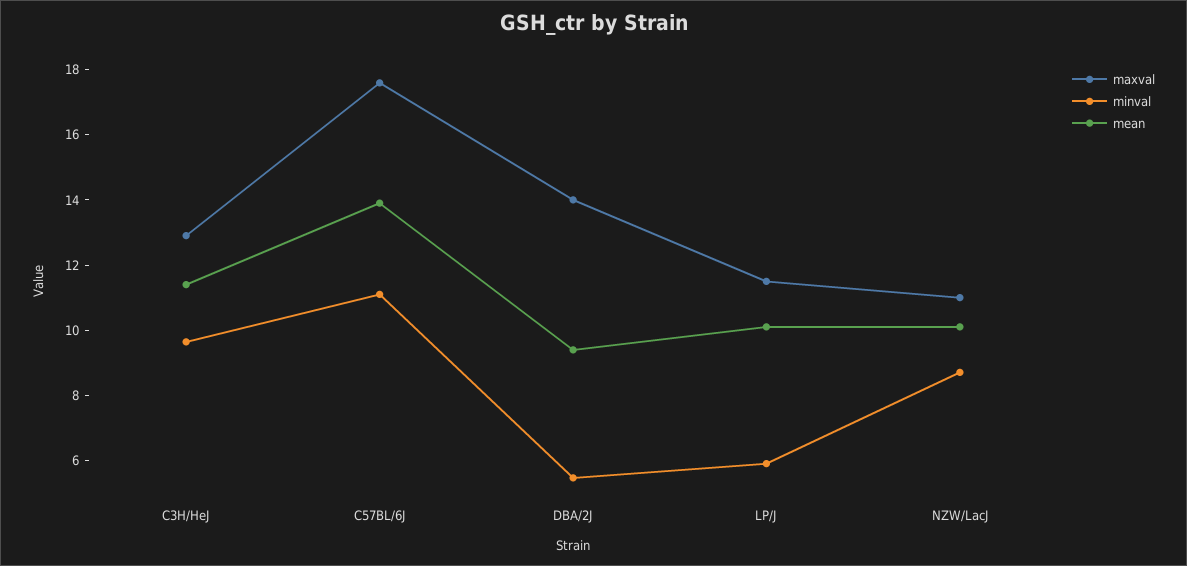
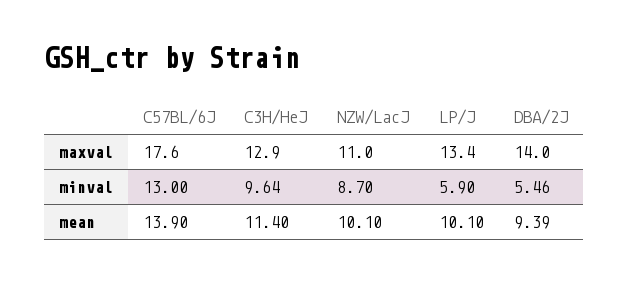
minval, C57BL/6J: 11 -> 13
maxval, LP/J: 11.5 -> 13.4

